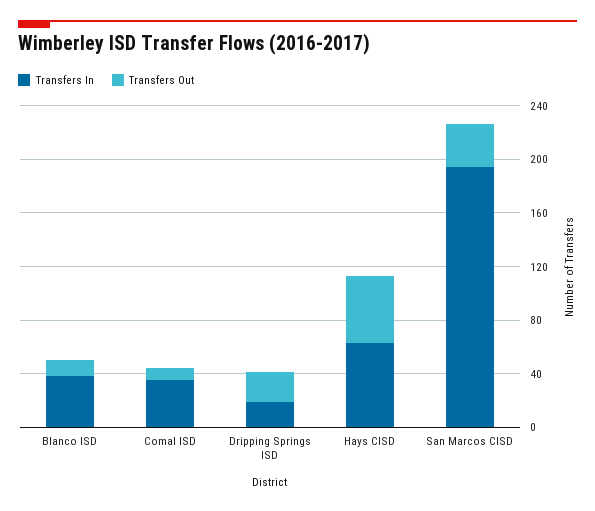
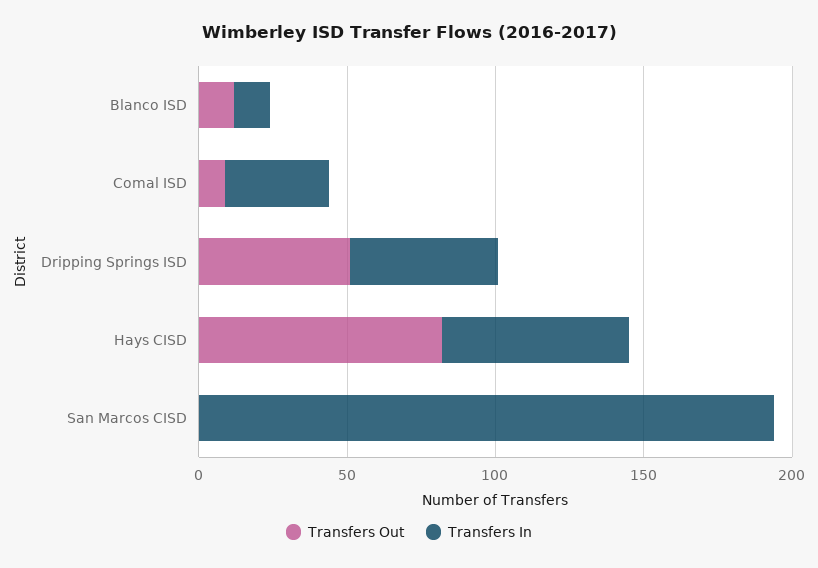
Transfers In, Blanco ISD: 40 -> 10
Transfers In, Dripping Springs ISD: 20 -> 50
Transfers Out, Dripping Springs ISD: 20 -> 50
Transfers Out, Hays CISD: 50 -> 80
Transfers Out, San Marcos CISD: 30 -> 0

